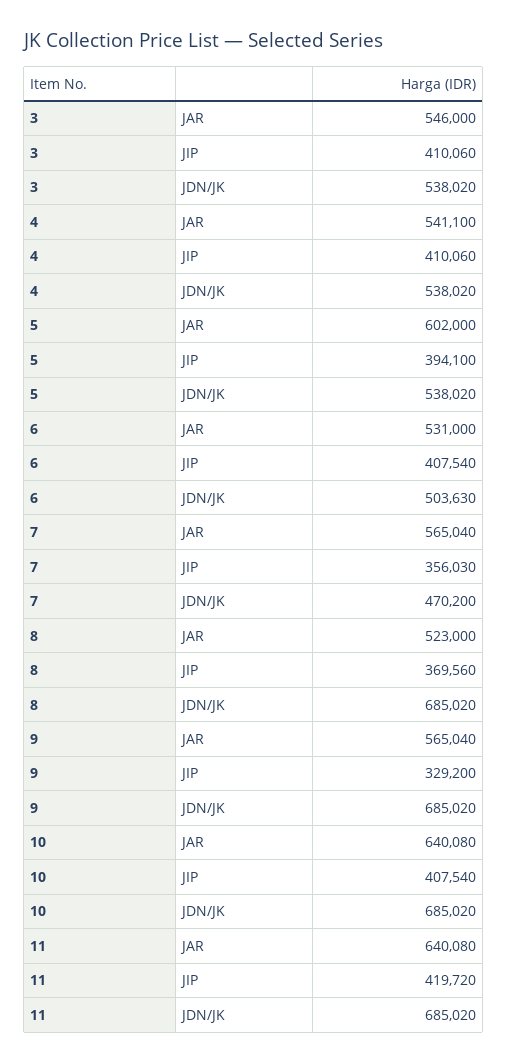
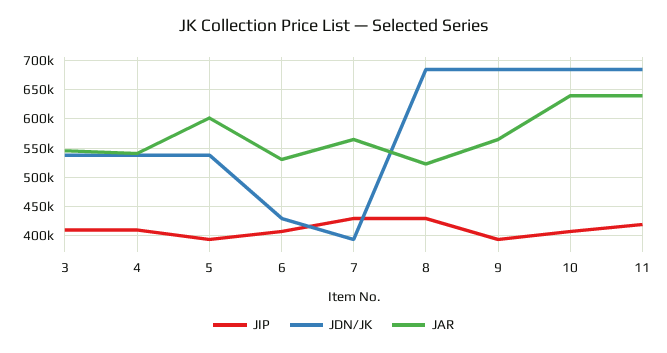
JDN/JK, 6: 503630 -> 425000
JIP, 7: 356030 -> 425000
JDN/JK, 7: 470200 -> 400000
JIP, 8: 369560 -> 425000
JIP, 9: 329200 -> 400000

